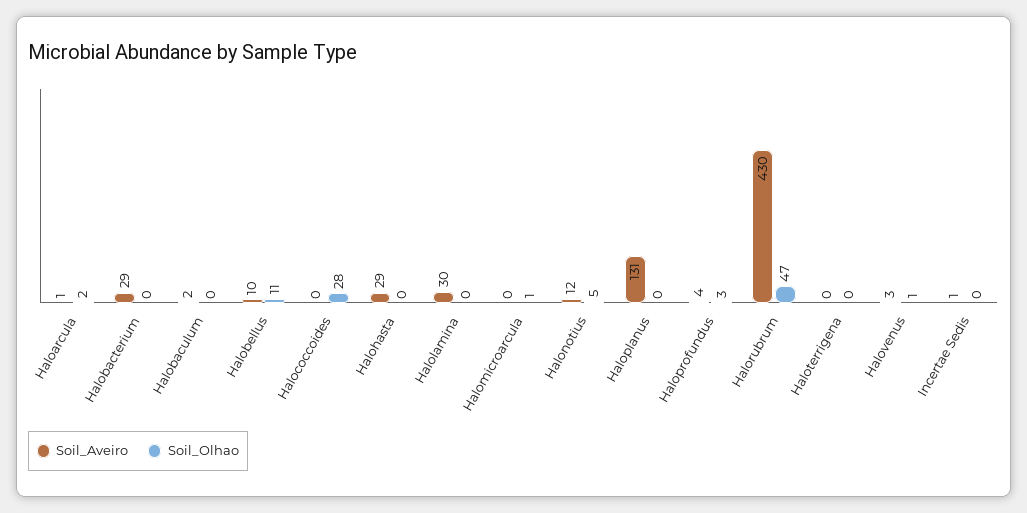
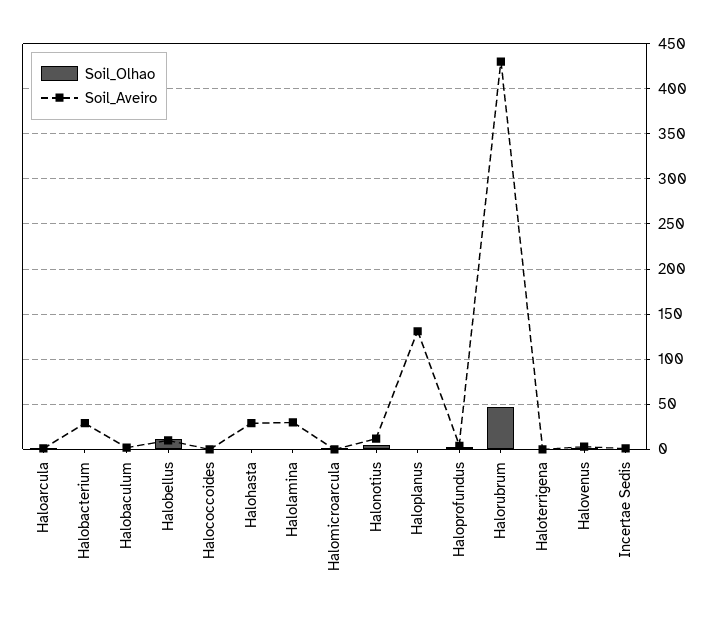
Soil_Olhao, Halococcoides: 28 -> 0

